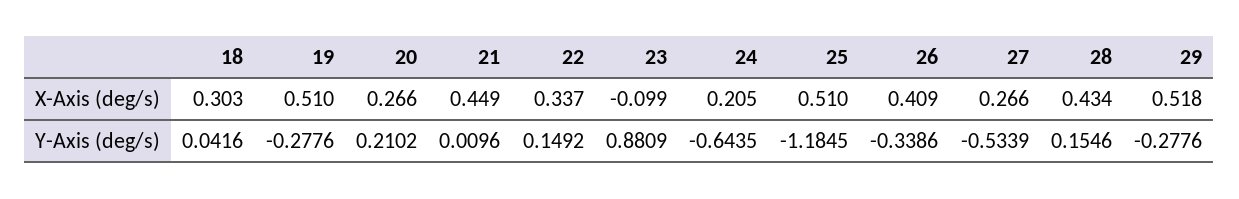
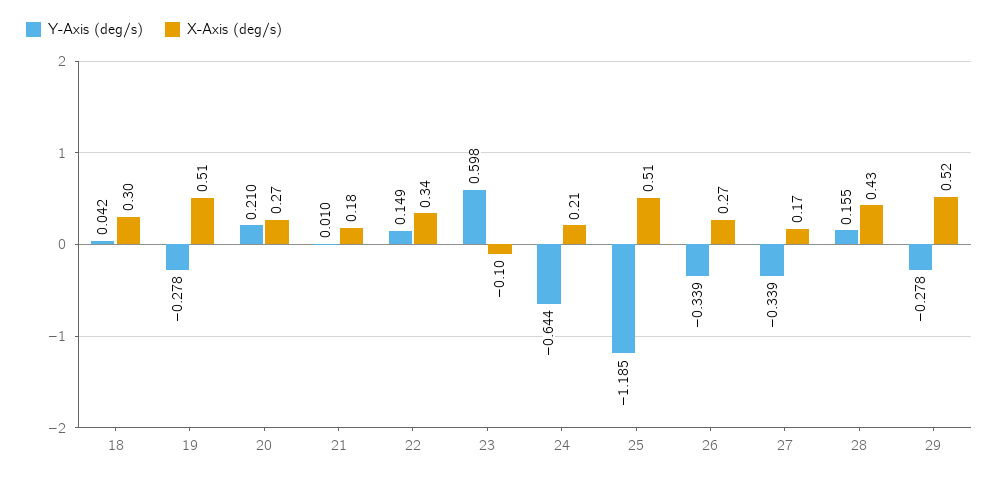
X-Axis (deg/s), 21: 0.449 -> 0.18
X-Axis (deg/s), 26: 0.409 -> 0.27
X-Axis (deg/s), 27: 0.266 -> 0.17
Y-Axis (deg/s), 23: 0.8809 -> 0.598
Y-Axis (deg/s), 27: -0.5339 -> -0.339

